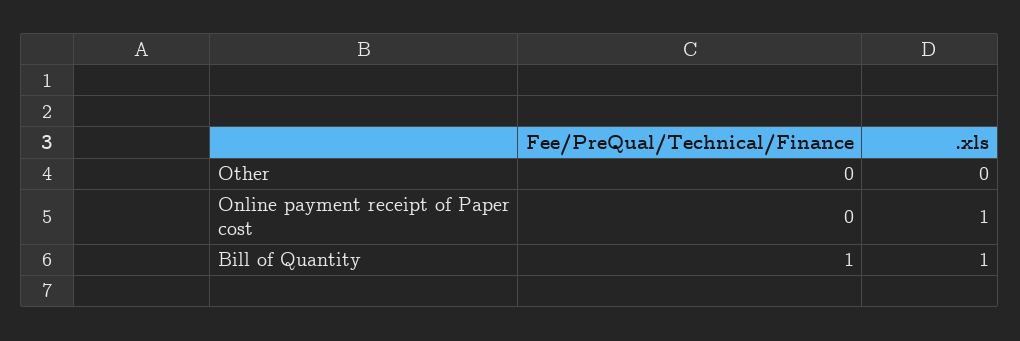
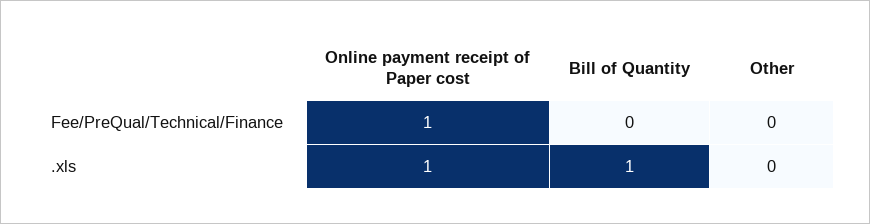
Fee/PreQual/Technical/Finance, Online payment receipt of Paper cost: 0 -> 1
Fee/PreQual/Technical/Finance, Bill of Quantity: 1 -> 0

